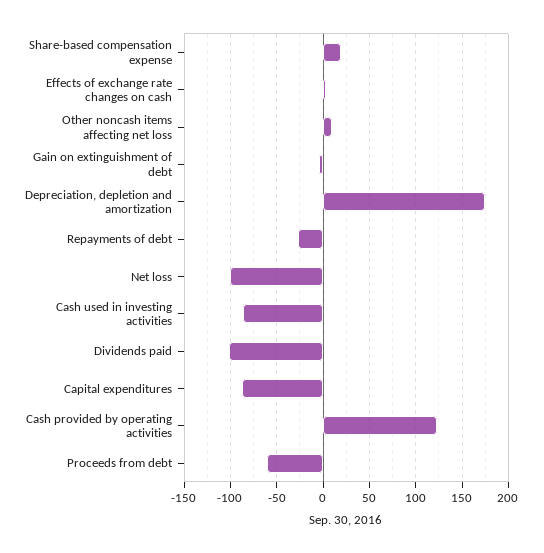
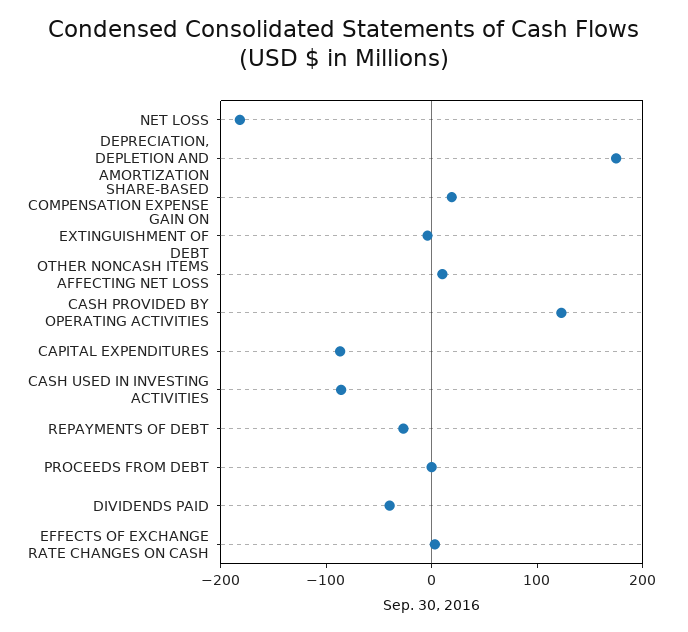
Net loss: -100 -> -180
Dividends paid: -100 -> -40
Proceeds from debt: -60 -> 0

